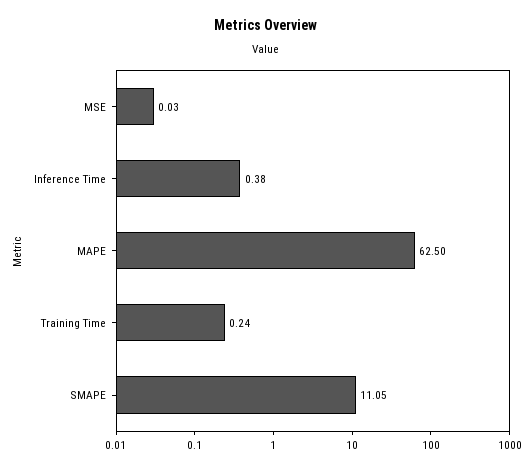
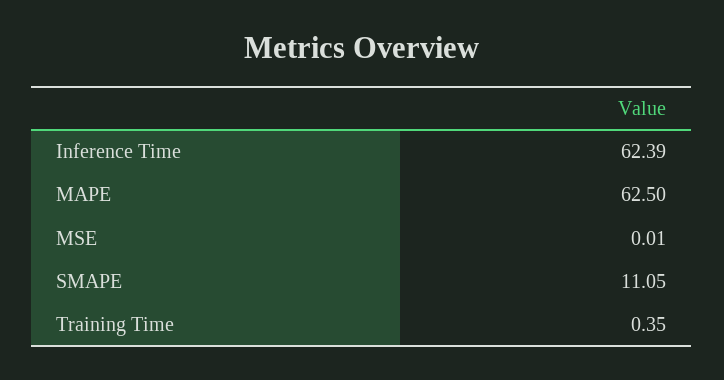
MSE: 0.03 -> 0.01
Inference Time: 0.38 -> 62.39
Training Time: 0.24 -> 0.35

